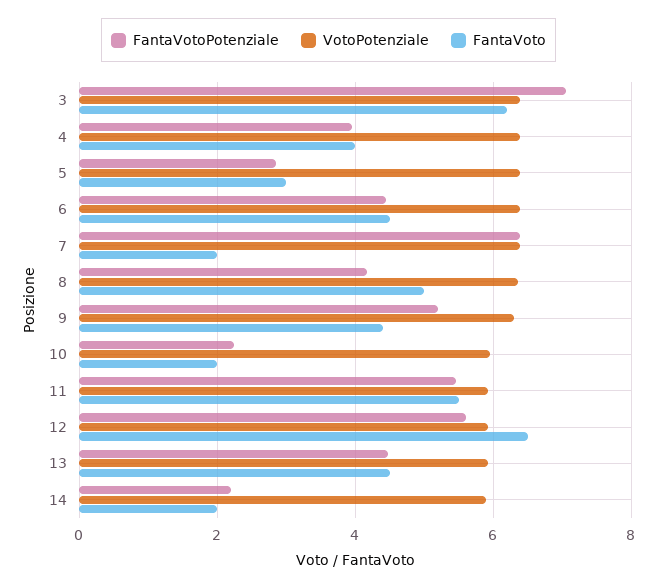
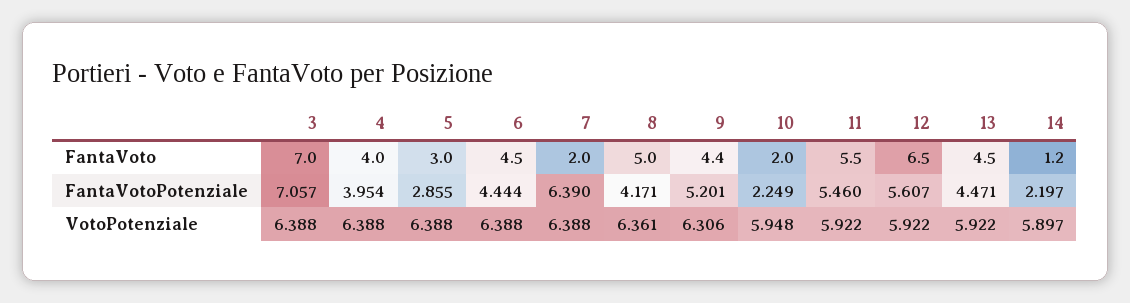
FantaVoto, 3: 6.2 -> 7
FantaVoto, 14: 2 -> 1.2

